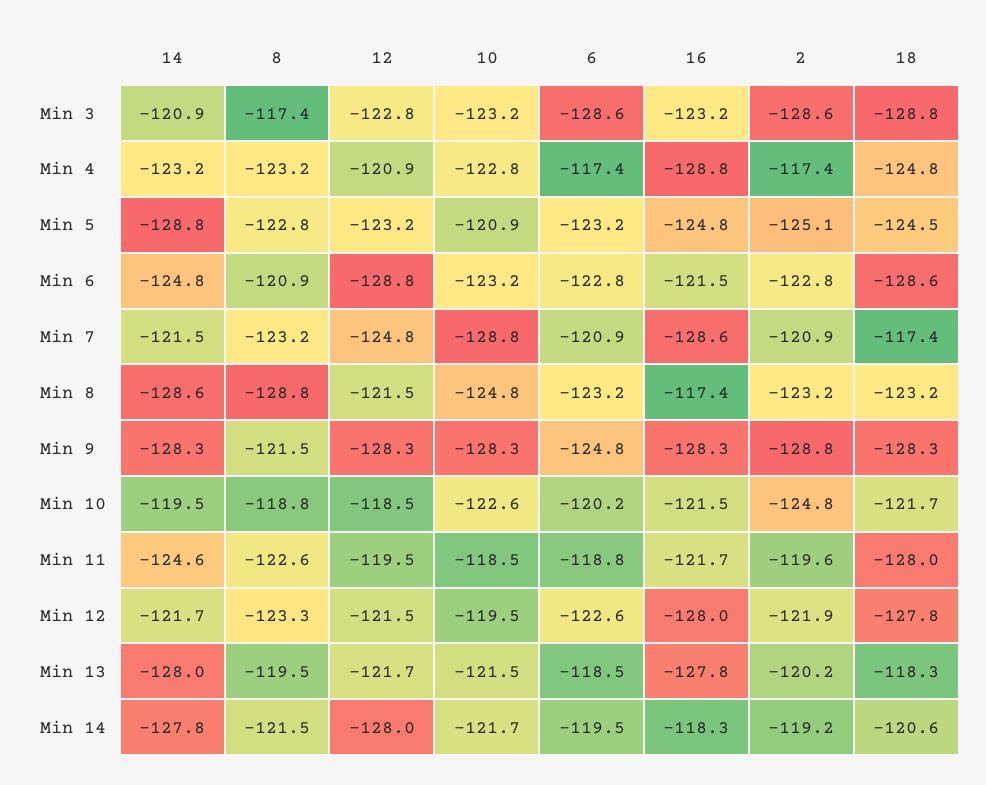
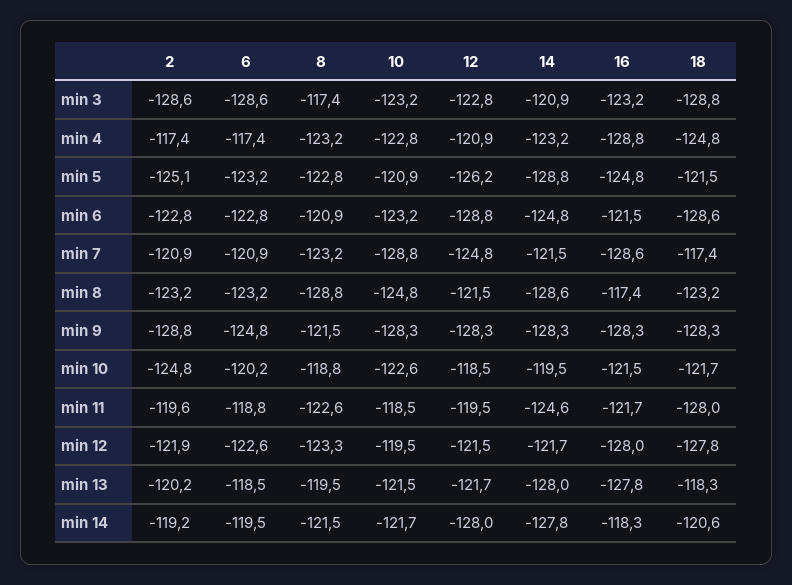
12, Min 5: -123.2 -> -126.2
18, Min 5: -124.5 -> -121.5

